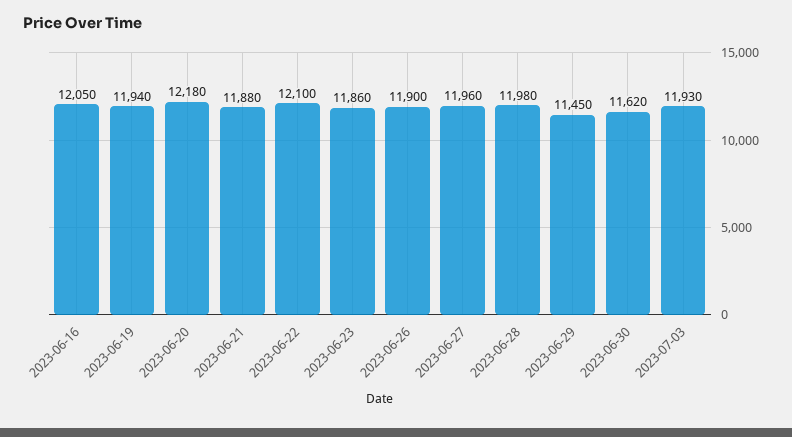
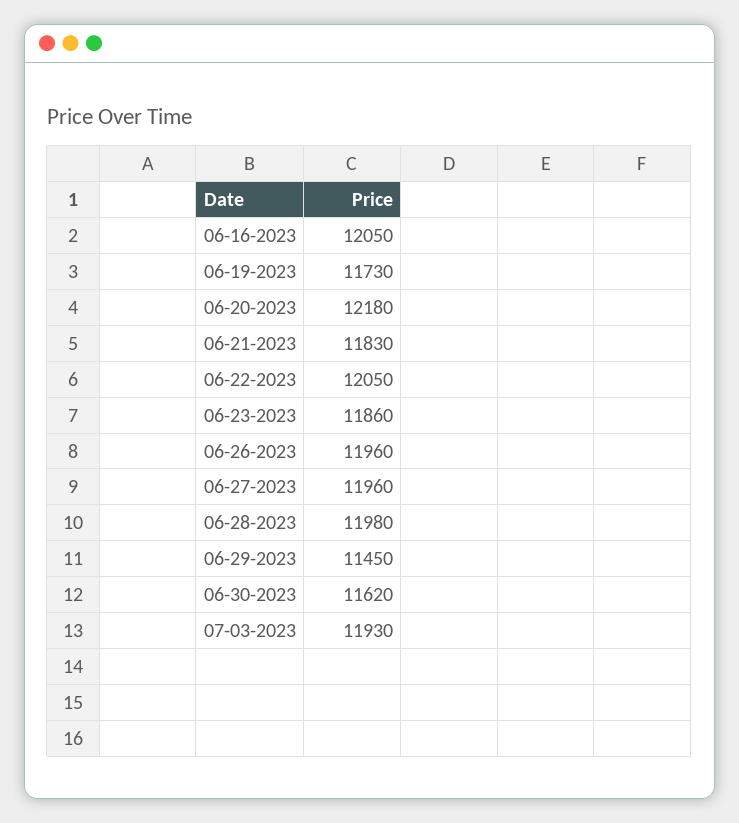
2023-06-19: 11940 -> 11730
2023-06-21: 11880 -> 11830
2023-06-22: 12100 -> 12050
2023-06-26: 11900 -> 11960

